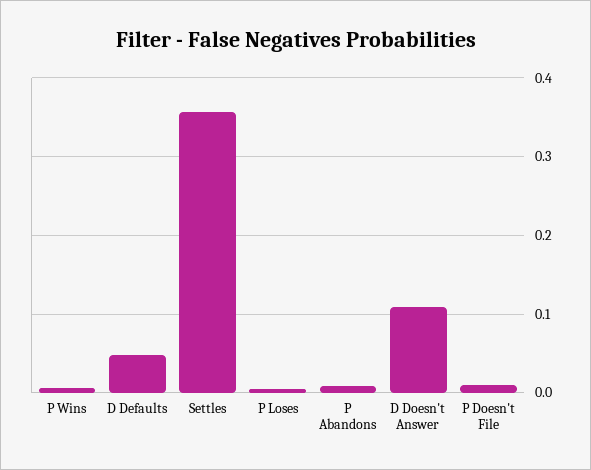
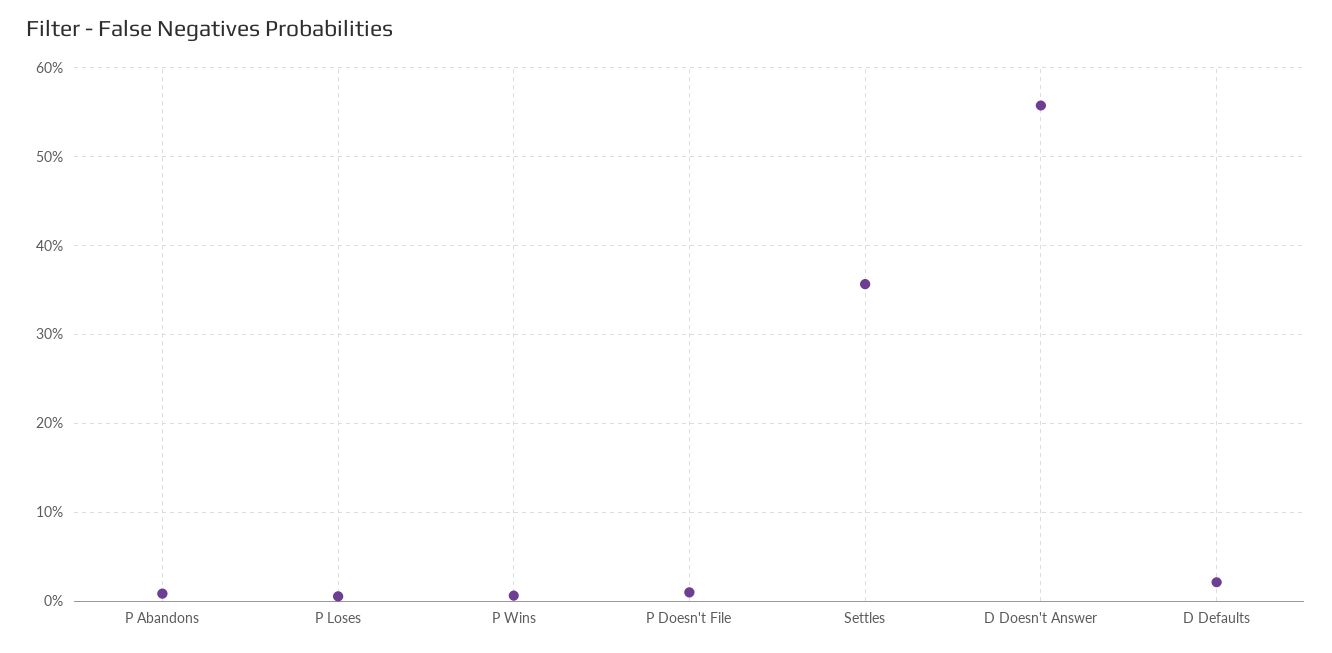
D Defaults: 0.05 -> 0.02
D Doesn't Answer: 0.11 -> 0.56

